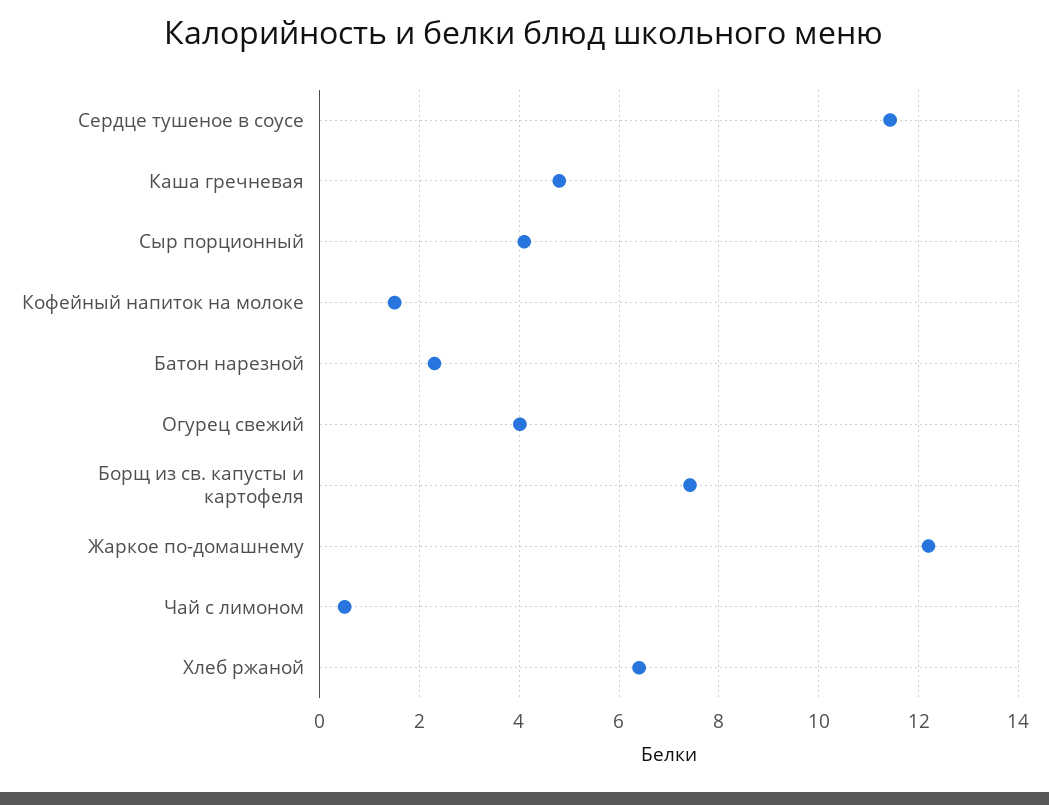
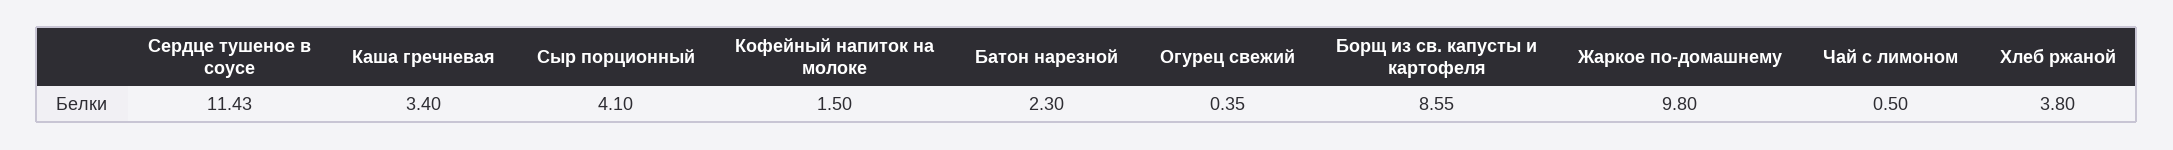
Каша гречневая: 4.8 -> 3.4
Огурец свежий: 4 -> 0.35
Борщ из св. капусты и картофеля: 7.4 -> 8.55
Жаркое по-домашнему: 12.2 -> 9.8
Хлеб ржаной: 6.4 -> 3.8

